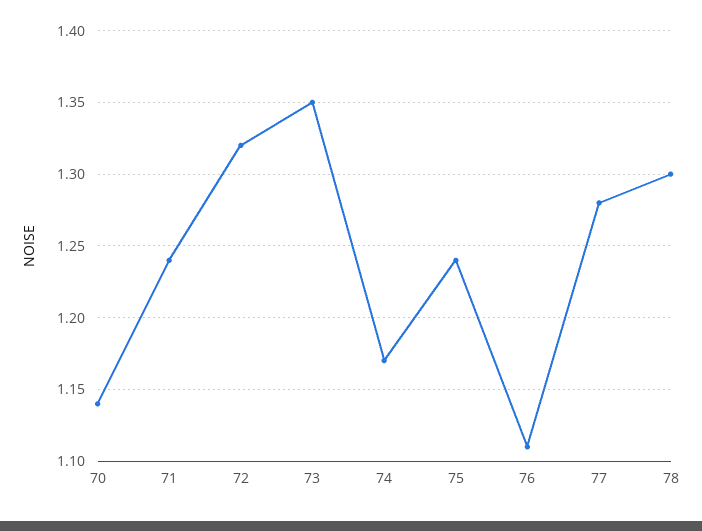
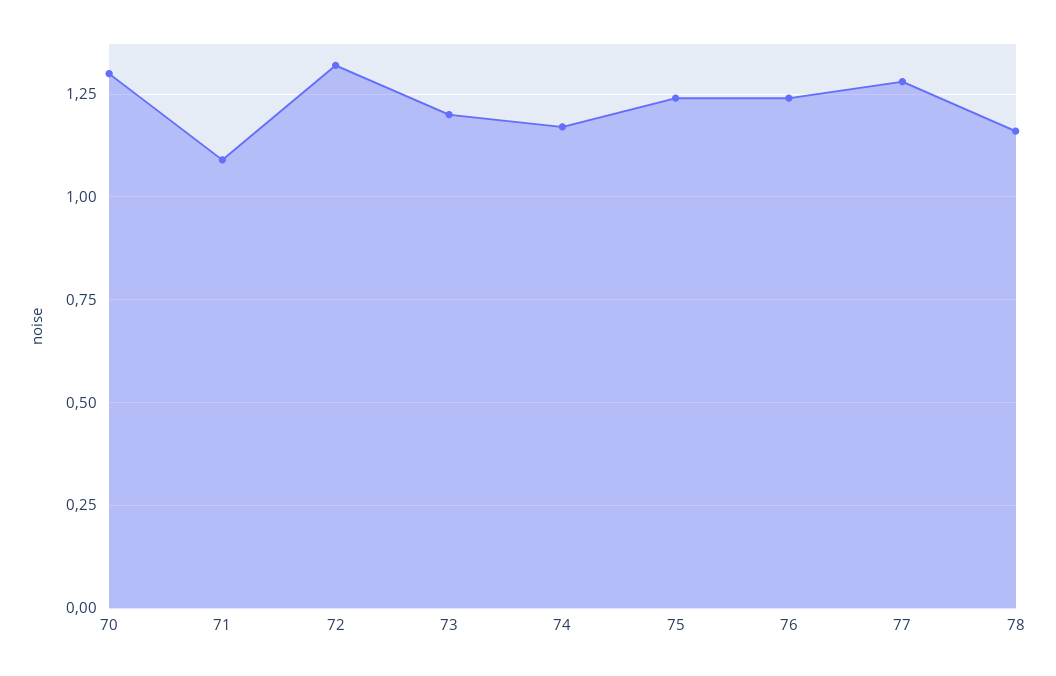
70: 1.14 -> 1.3
71: 1.24 -> 1.1
73: 1.35 -> 1.2
76: 1.11 -> 1.25
78: 1.3 -> 1.15

